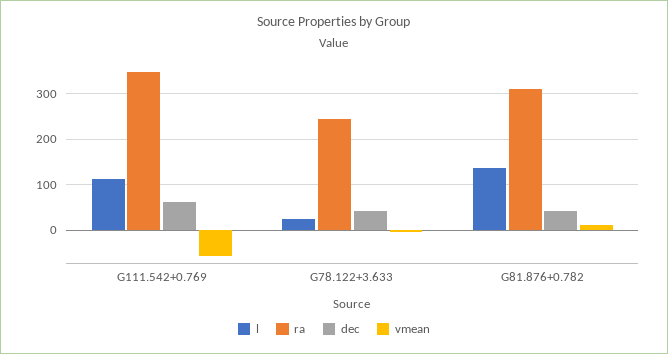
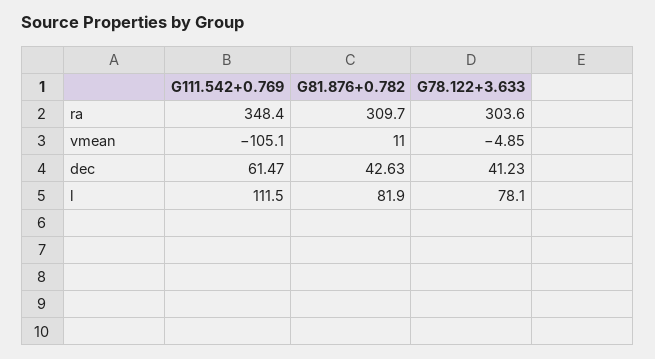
vmean, G111.542+0.769: -60 -> -105.1
l, G78.122+3.633: 20 -> 78.1
ra, G78.122+3.633: 240 -> 303.6
l, G81.876+0.782: 140 -> 81.9

